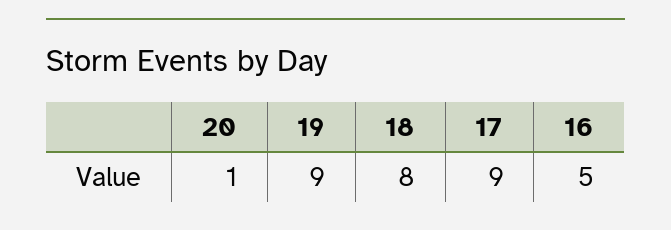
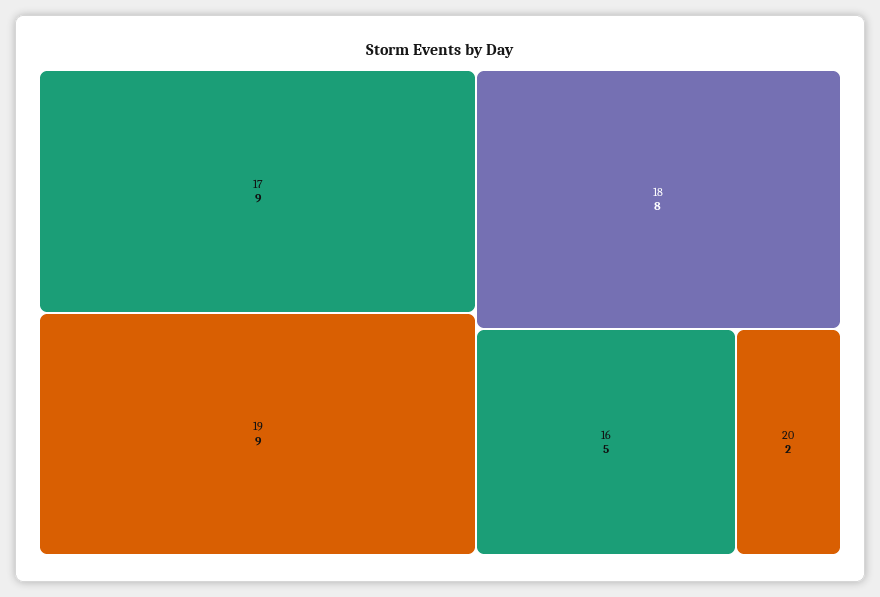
20: 1 -> 2

